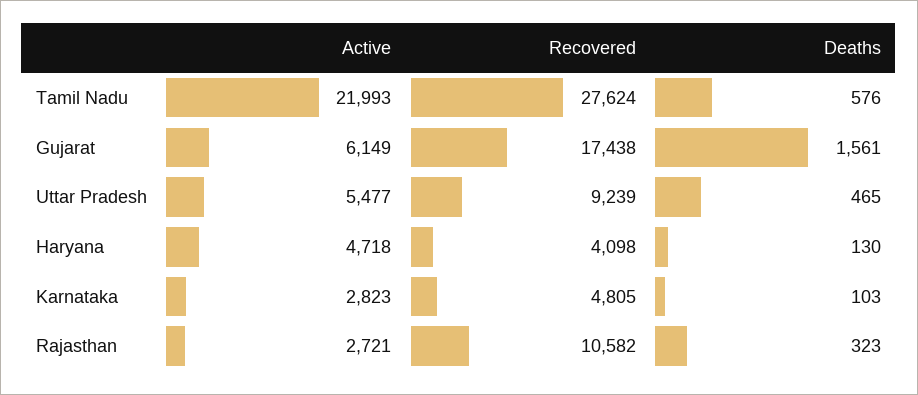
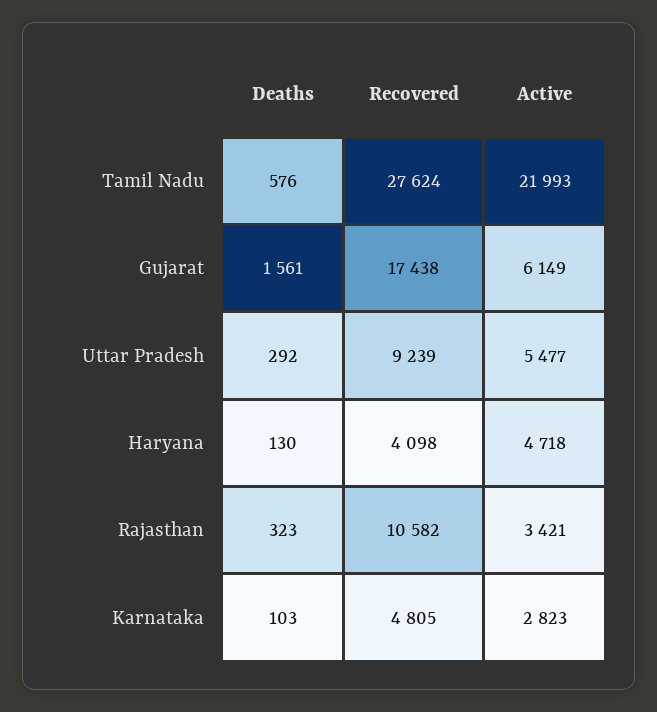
Deaths, Uttar Pradesh: 465 -> 292
Active, Rajasthan: 2721 -> 3421

